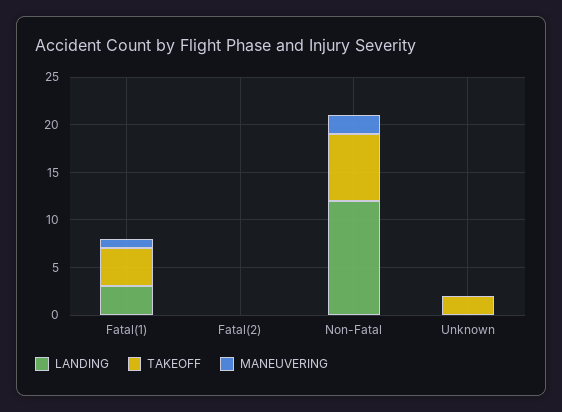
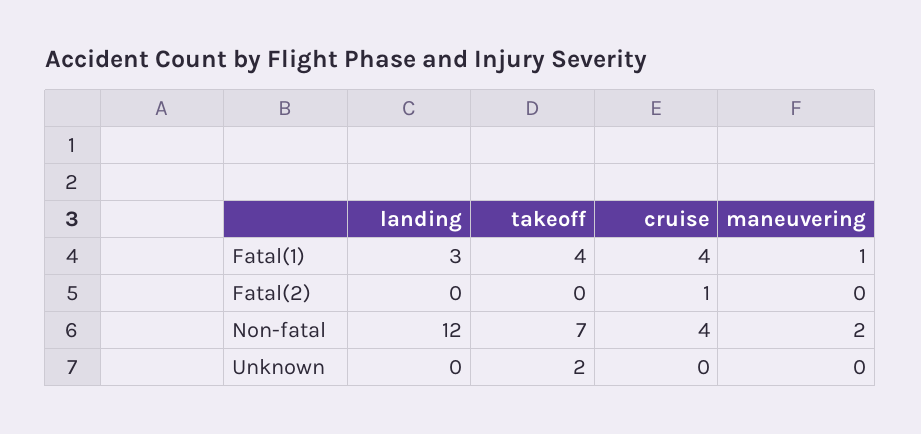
cruise, Fatal(1): none -> 4
cruise, Fatal(2): none -> 1
cruise, Non-Fatal: none -> 4
cruise, Unknown: none -> 0

